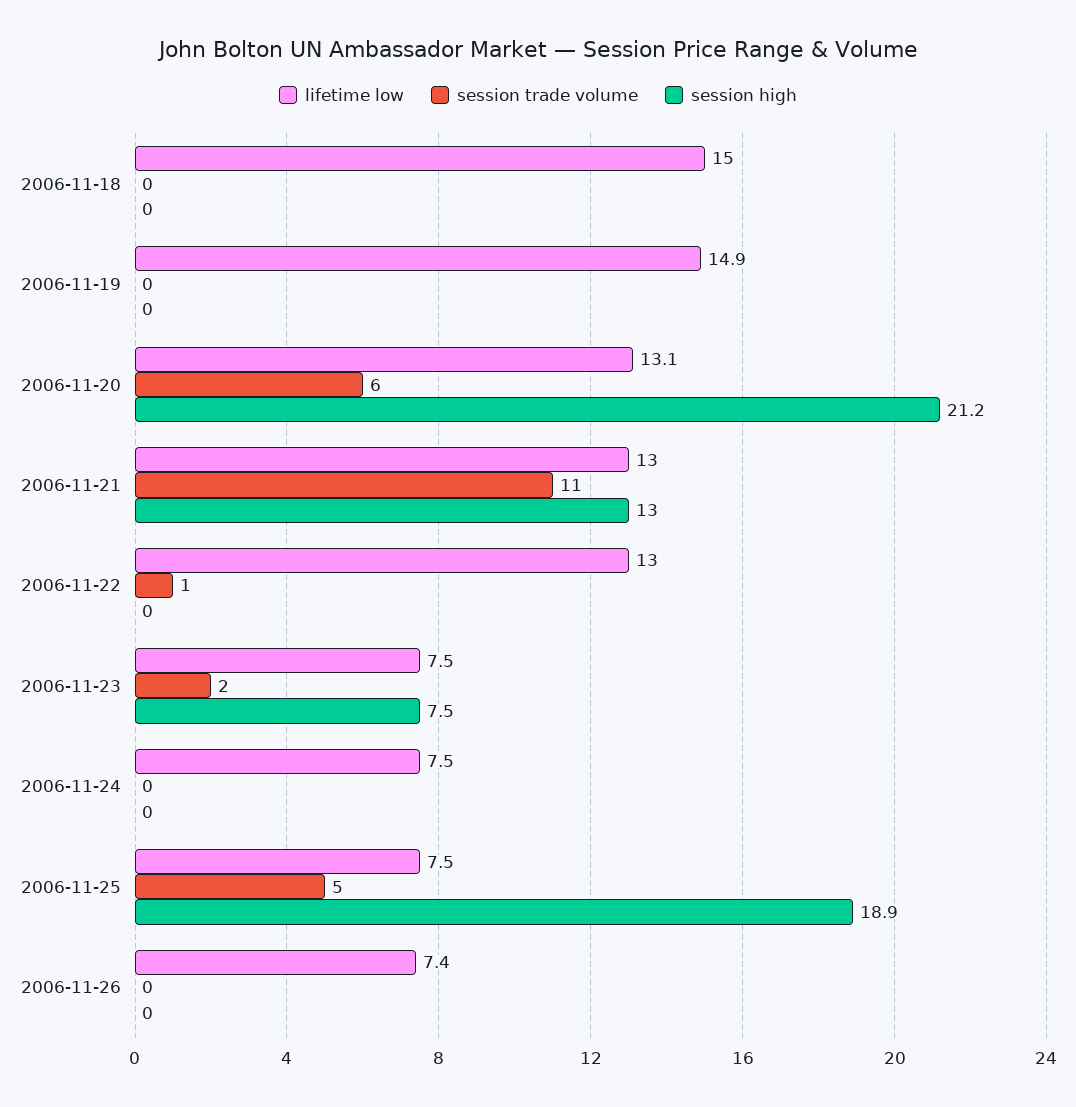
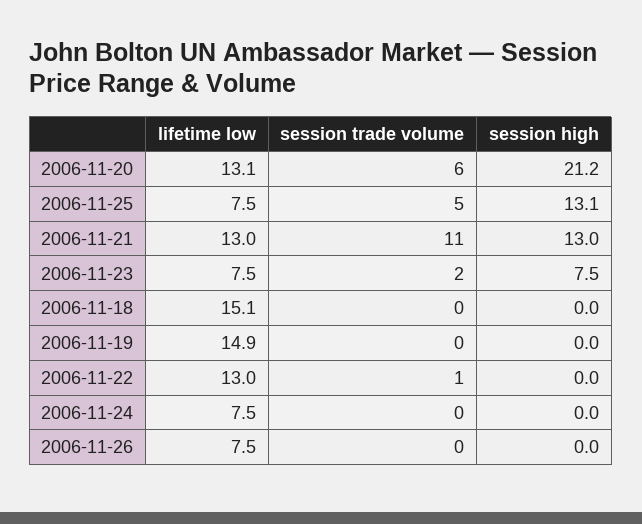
lifetime low, 2006-11-18: 15 -> 15.1
session high, 2006-11-25: 18.9 -> 13.1
lifetime low, 2006-11-26: 7.4 -> 7.5

